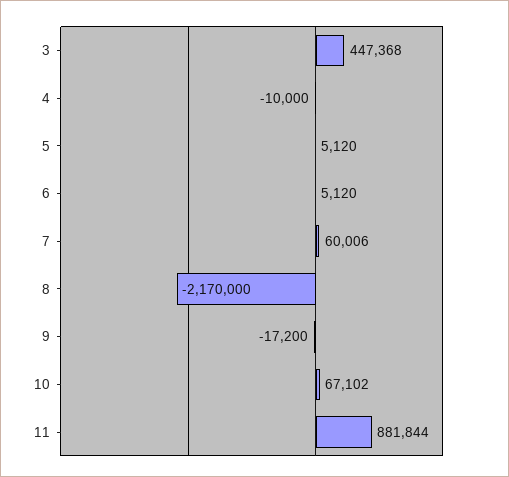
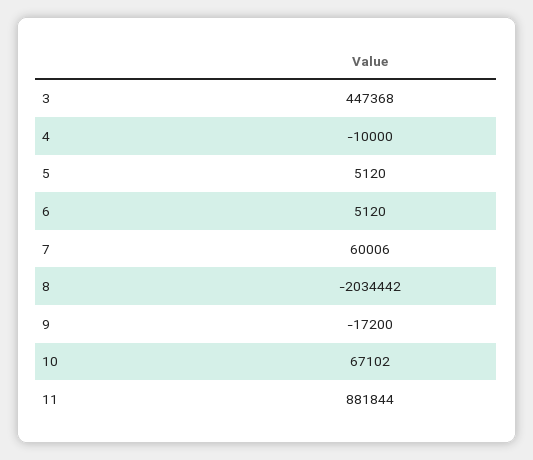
8: -2170000 -> -2034442

